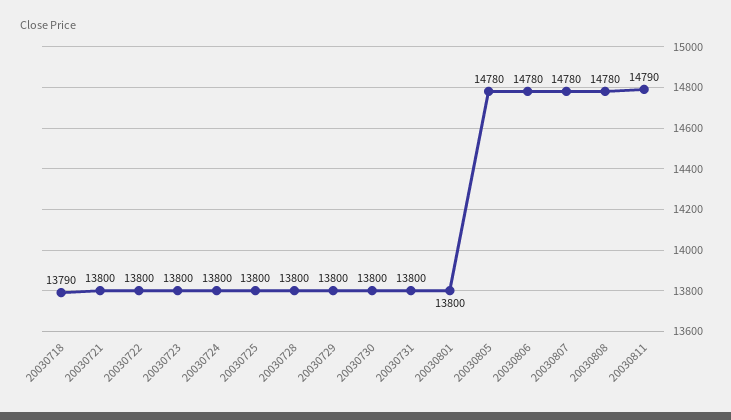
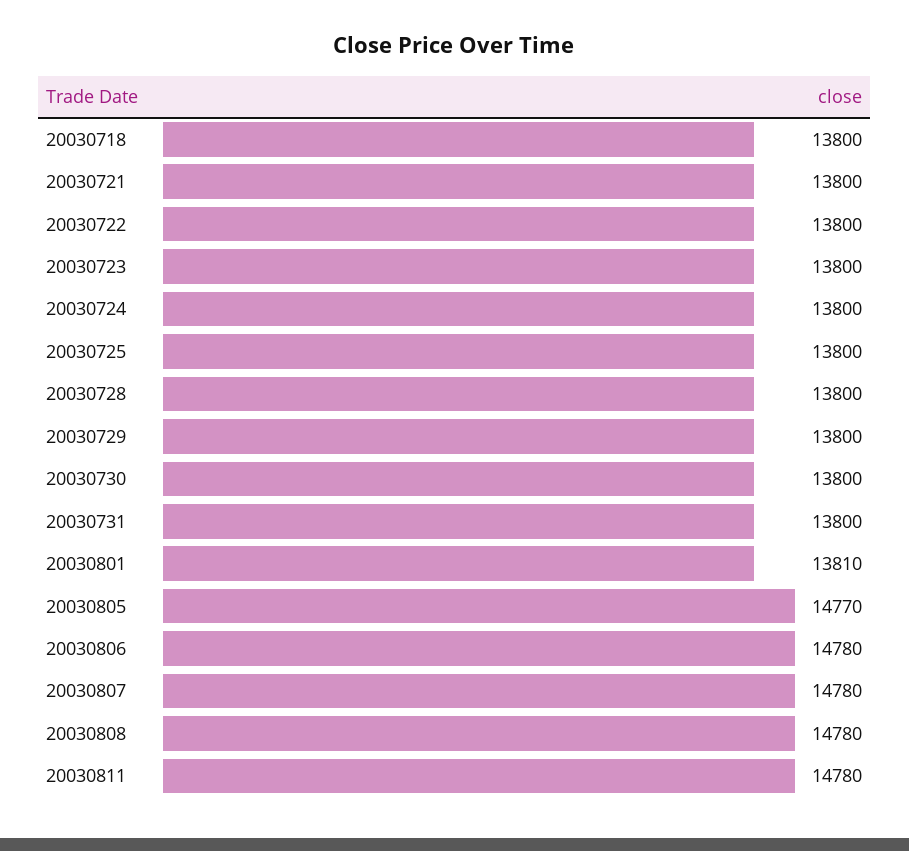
20030718: 13790 -> 13800
20030801: 13800 -> 13810
20030805: 14780 -> 14770
20030811: 14790 -> 14780

